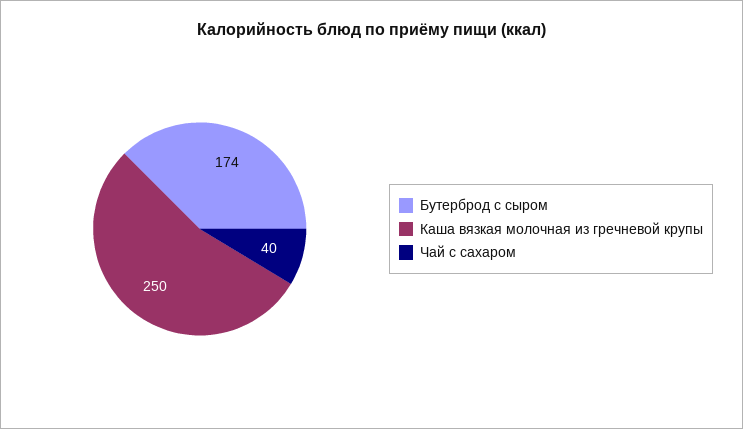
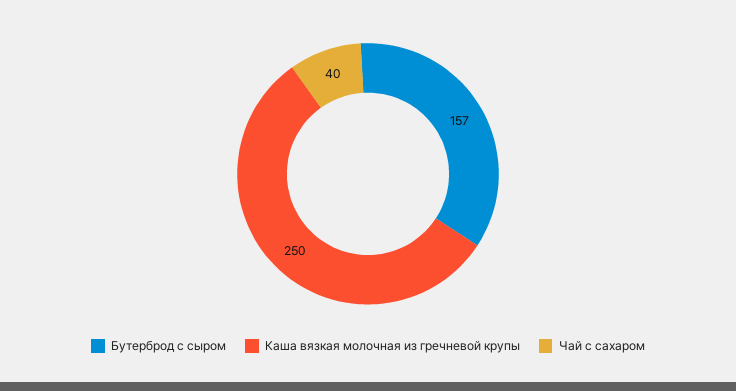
Бутерброд с сыром: 174 -> 157

